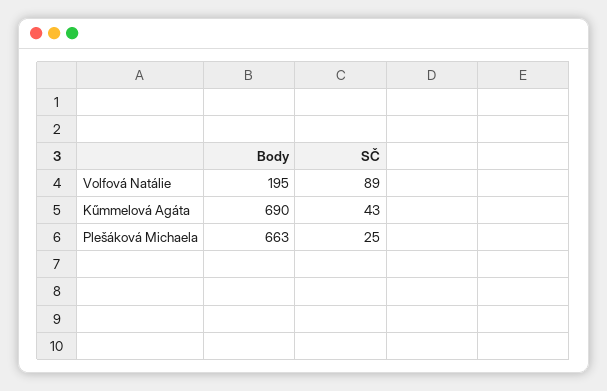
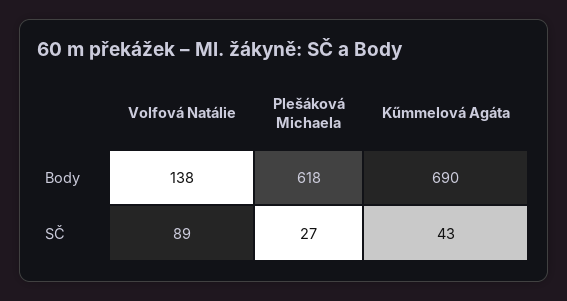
Body, Volfová Natálie: 195 -> 138
Body, Plešáková Michaela: 663 -> 618
SČ, Plešáková Michaela: 25 -> 27

